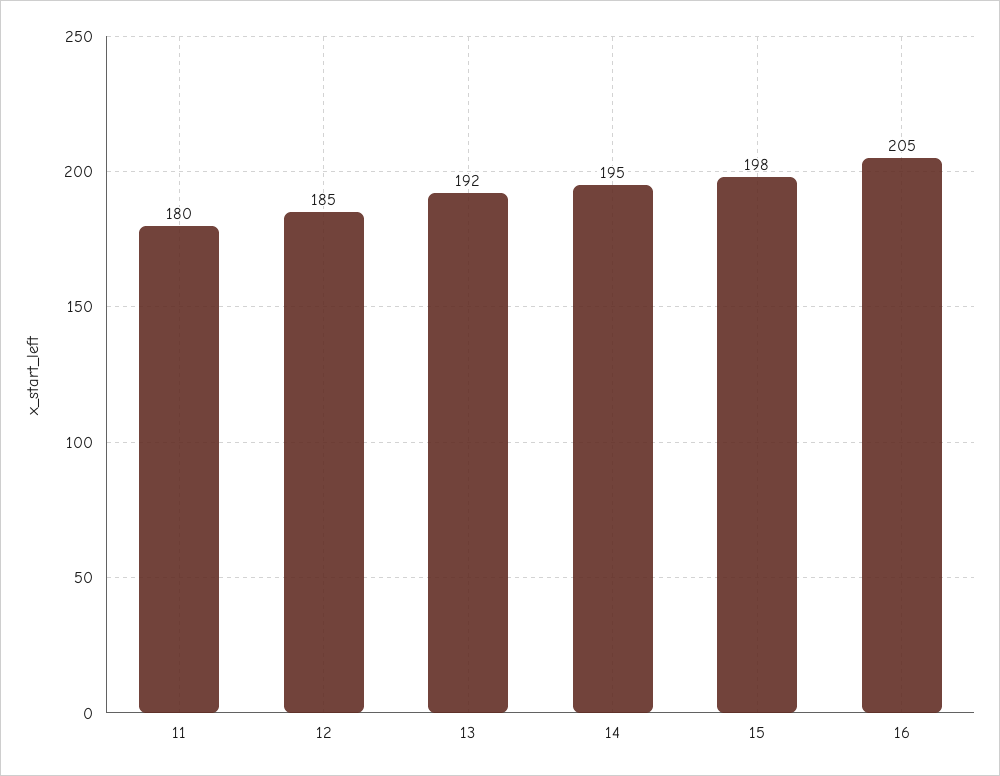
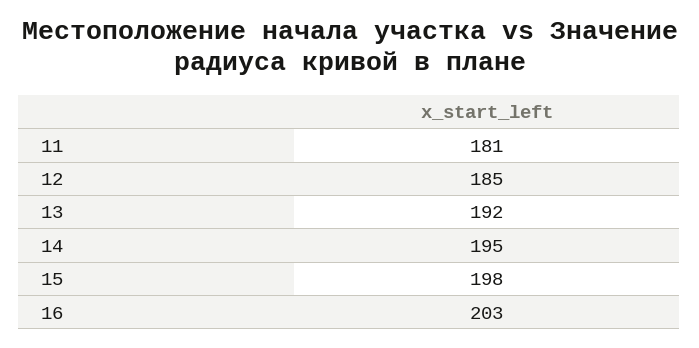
11: 180 -> 181
16: 205 -> 203

